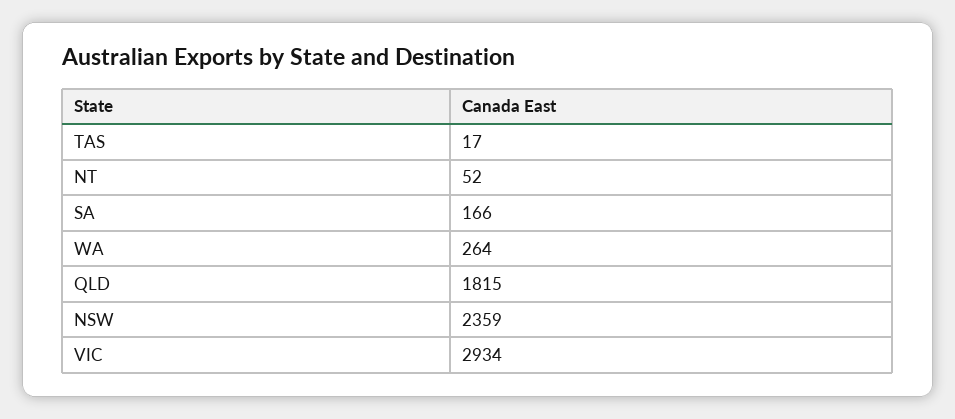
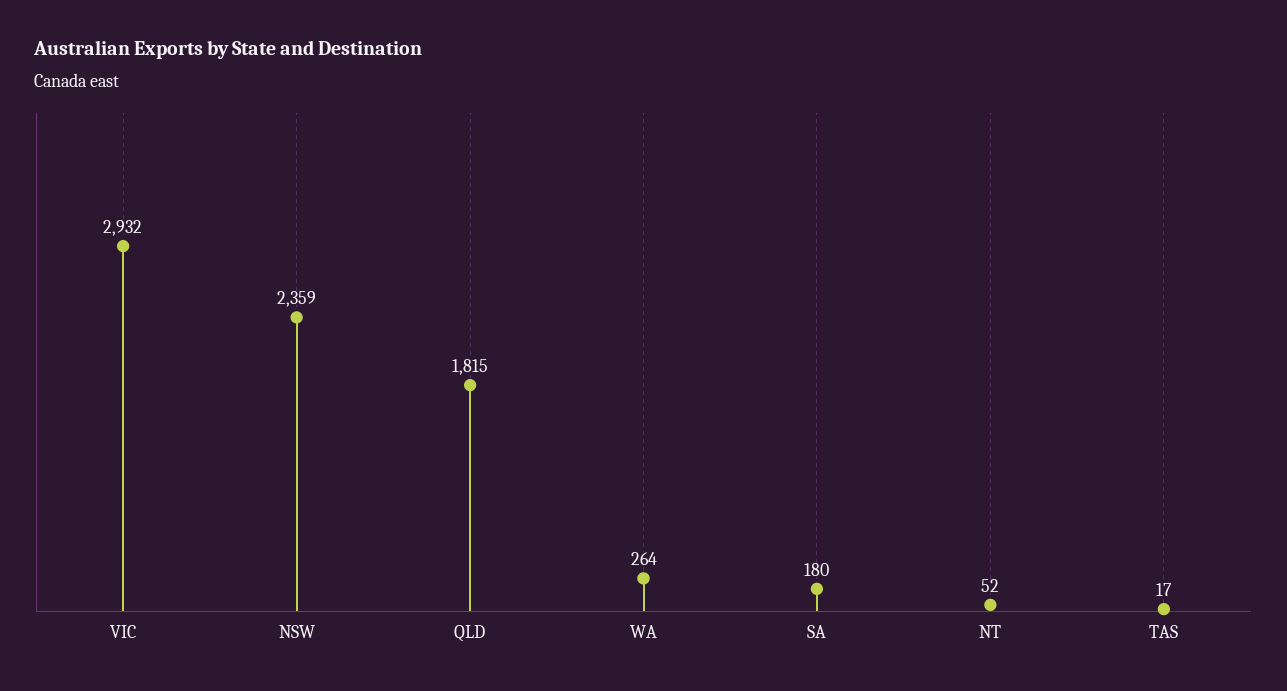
SA: 166 -> 180
VIC: 2934 -> 2932

